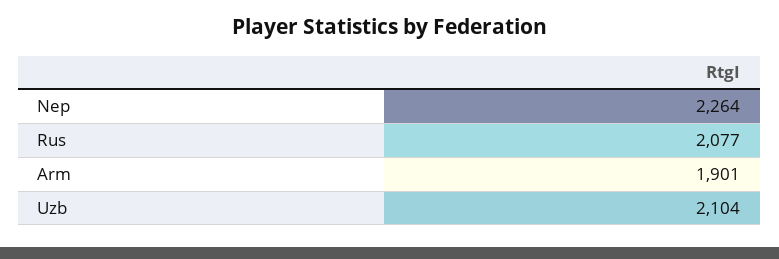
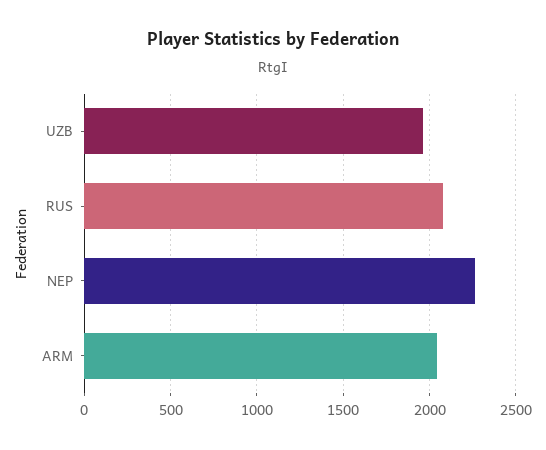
Arm: 1901 -> 2050
Uzb: 2104 -> 1950

